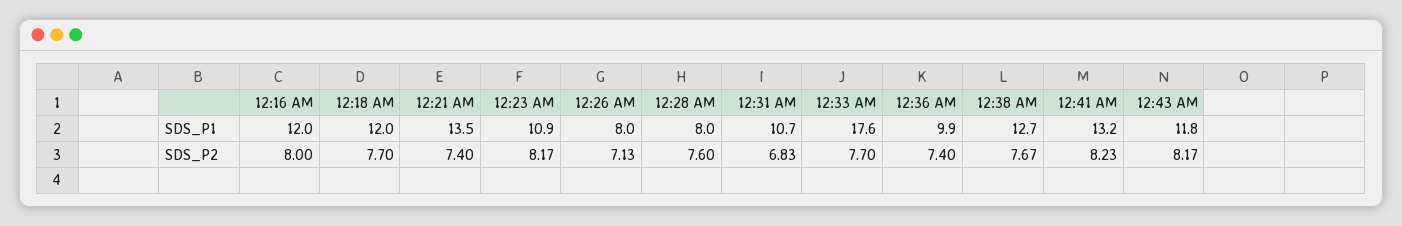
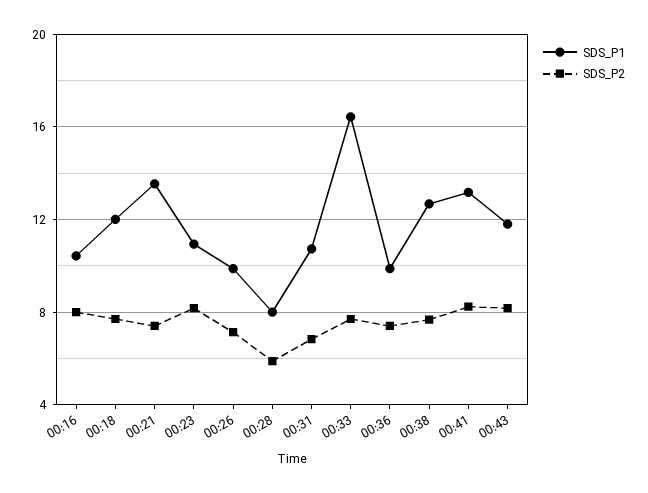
SDS_P1, 12:16 AM: 12 -> 10.5
SDS_P1, 12:26 AM: 8 -> 10
SDS_P1, 12:33 AM: 17.6 -> 16.5
SDS_P2, 12:28 AM: 7.6 -> 6

